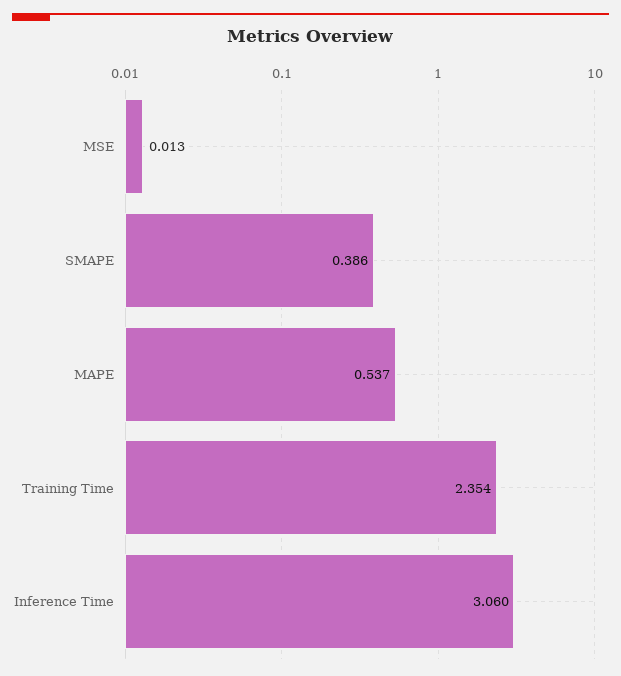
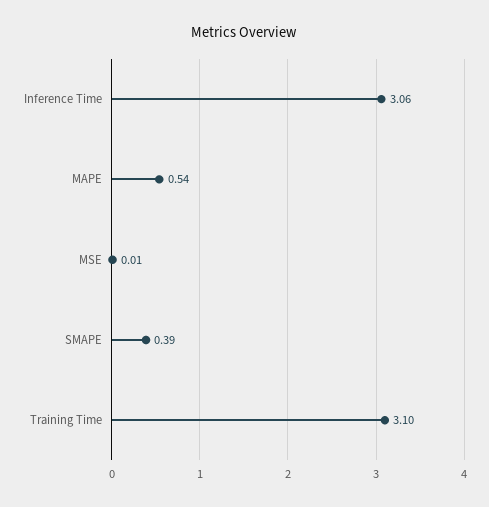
Training Time: 2.354 -> 3.1

